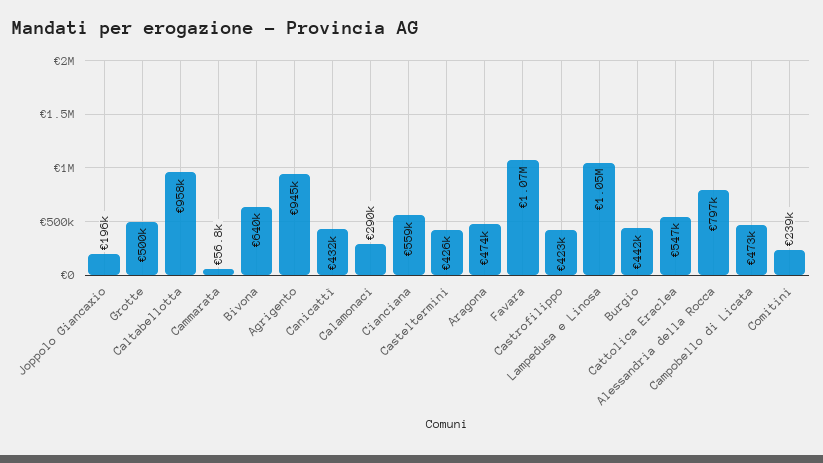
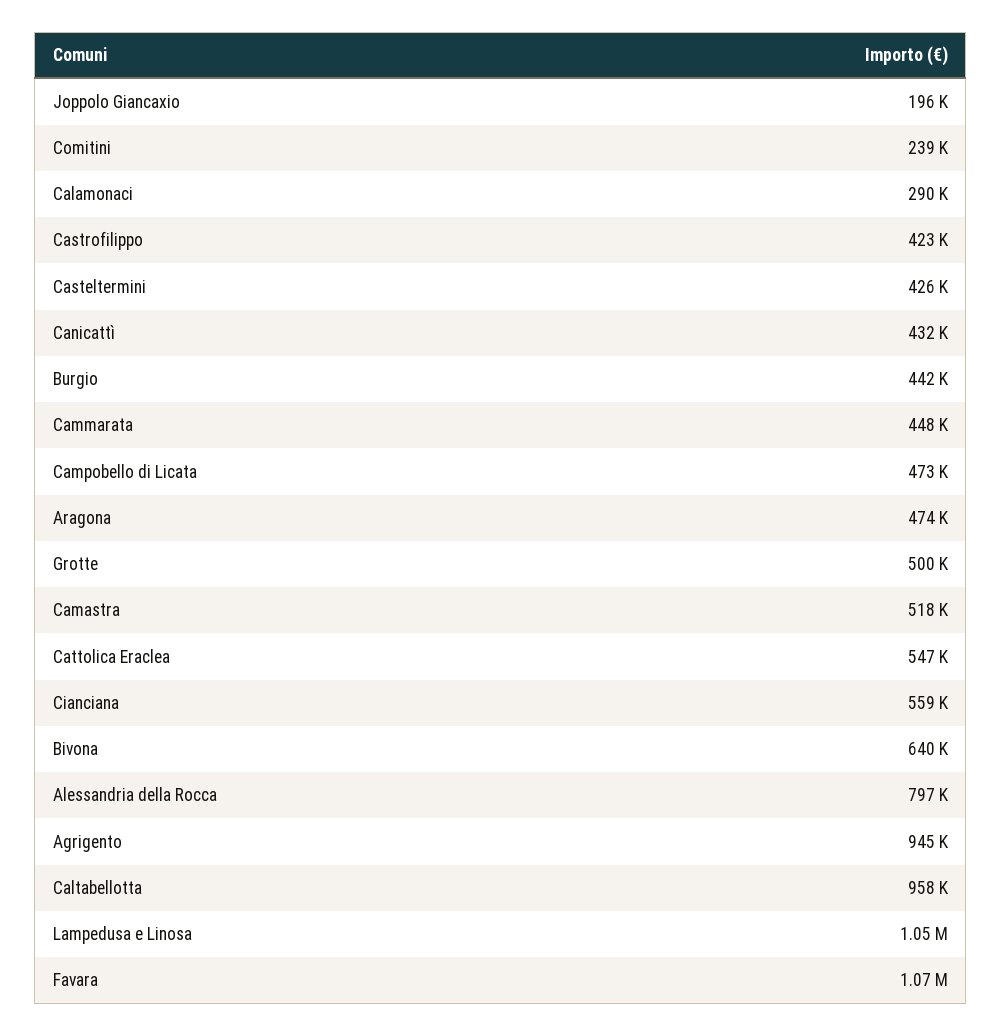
Cammarata: 56800 -> 448000
Camastra: none -> 518000

